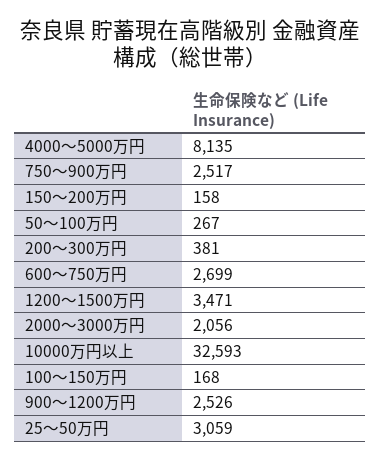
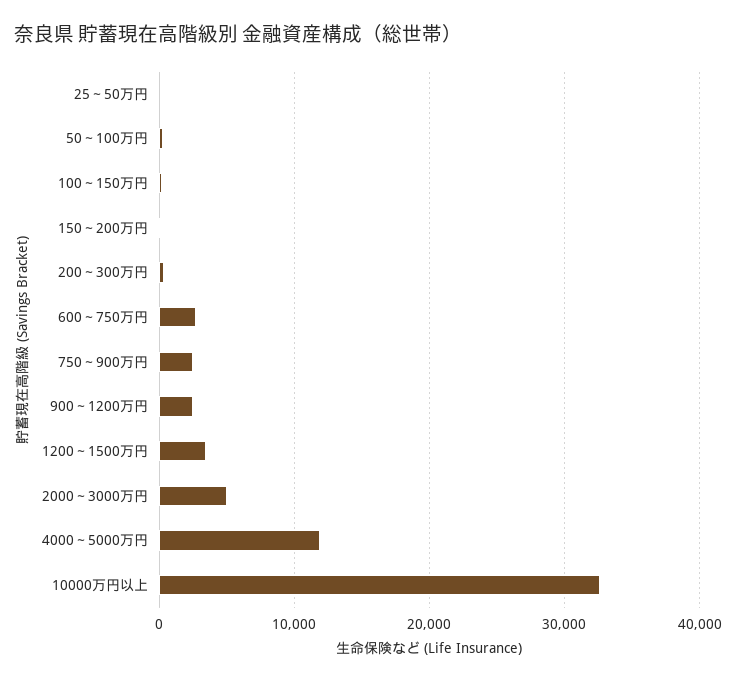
4000～5000万円: 8135 -> 12000
2000～3000万円: 2056 -> 5000
25～50万円: 3059 -> 0

